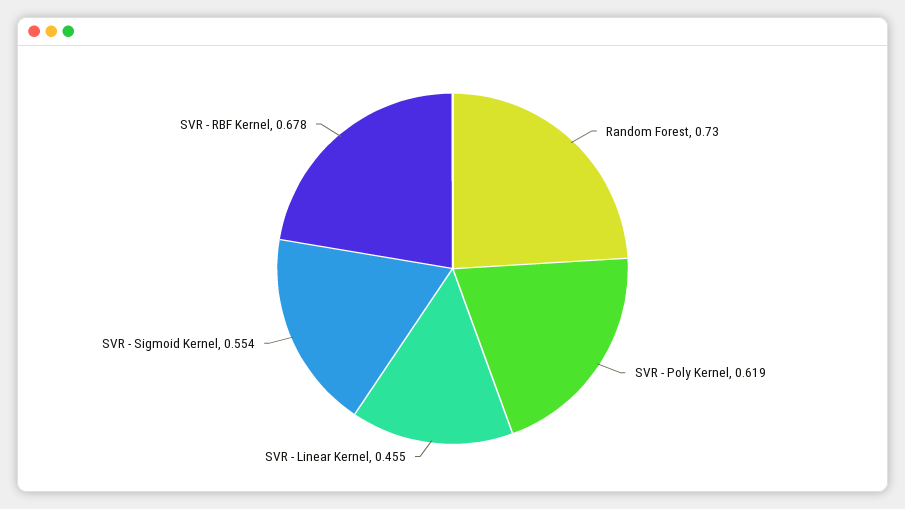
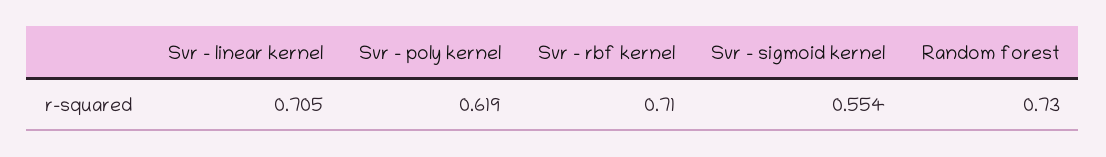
SVR - Linear Kernel: 0.455 -> 0.705
SVR - RBF Kernel: 0.678 -> 0.71

